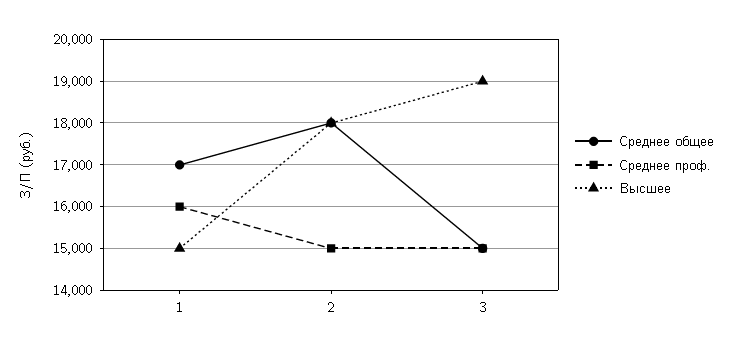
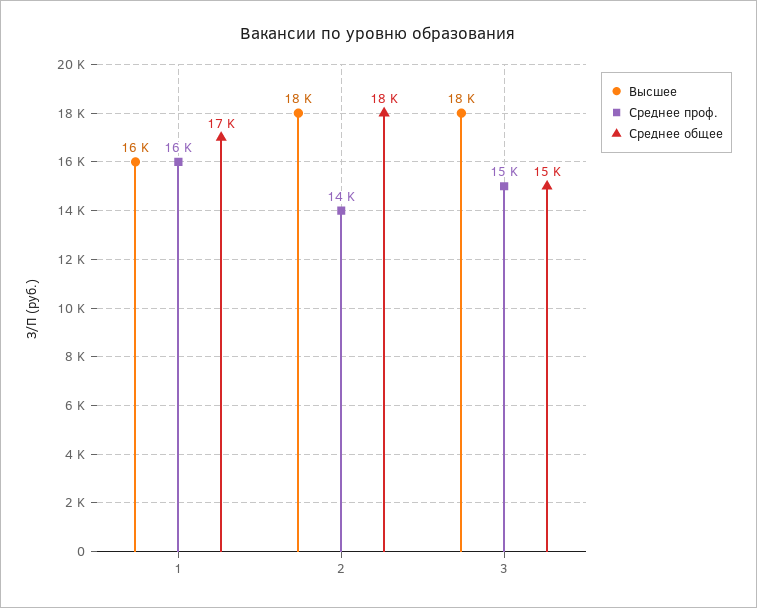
Высшее, 1: 15000 -> 16000
Среднее проф., 2: 15000 -> 14000
Высшее, 3: 19000 -> 18000

